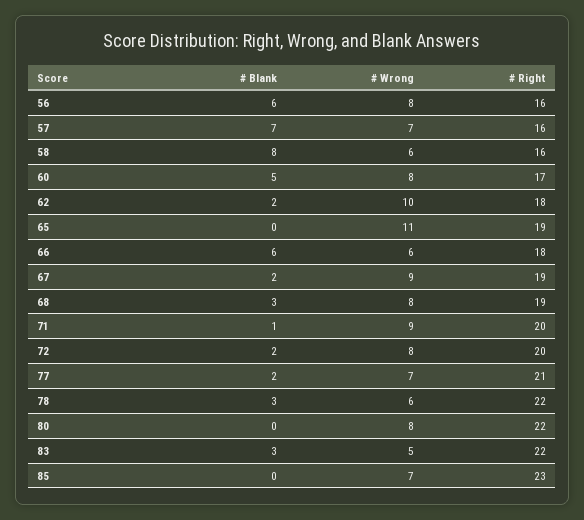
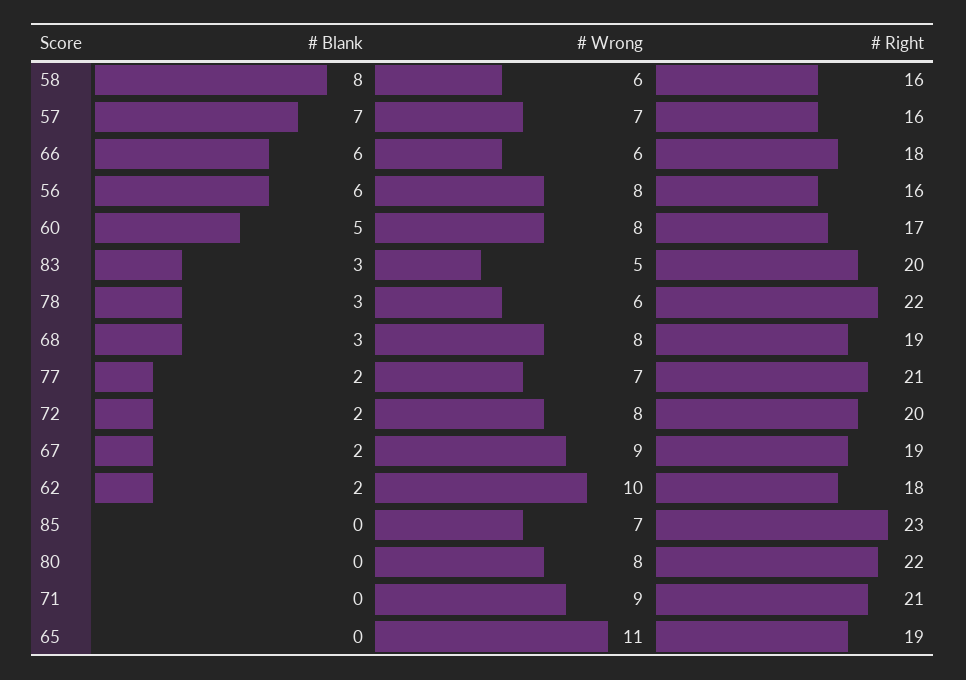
# Blank, 71: 1 -> 0
# Right, 71: 20 -> 21
# Right, 83: 22 -> 20

